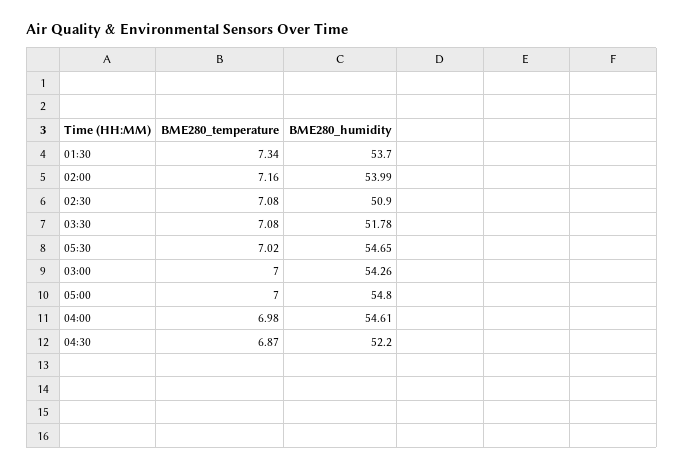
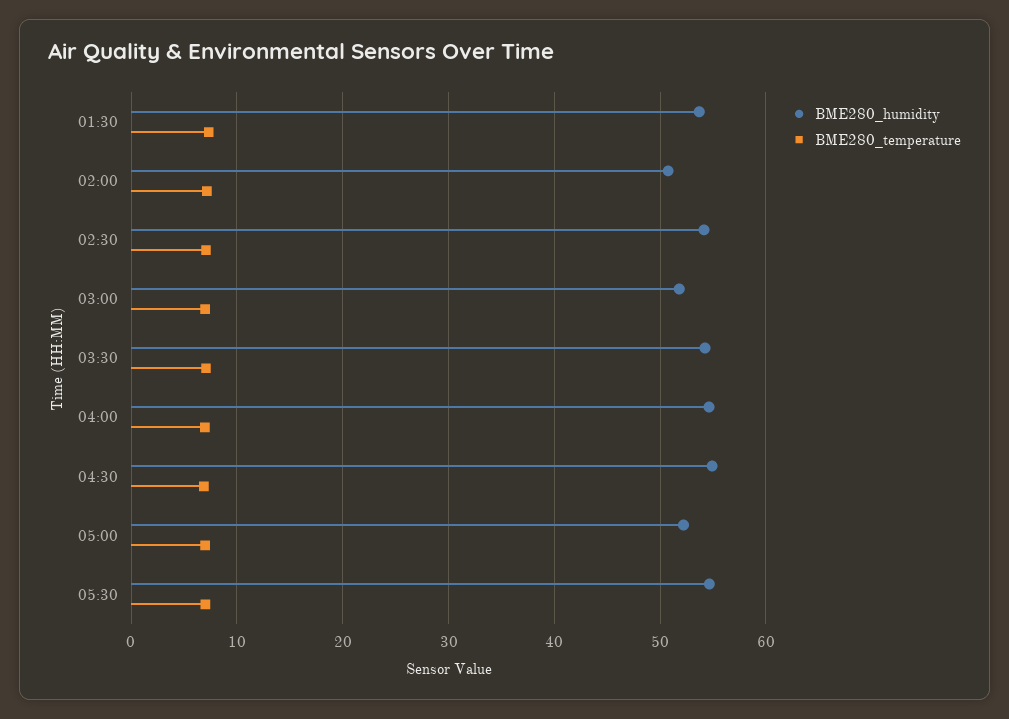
BME280_humidity, 02:00: 53.99 -> 51
BME280_humidity, 02:30: 50.9 -> 54
BME280_humidity, 03:30: 51.78 -> 54
BME280_humidity, 03:00: 54.26 -> 52
BME280_humidity, 05:00: 54.8 -> 52
BME280_humidity, 04:30: 52.2 -> 55

